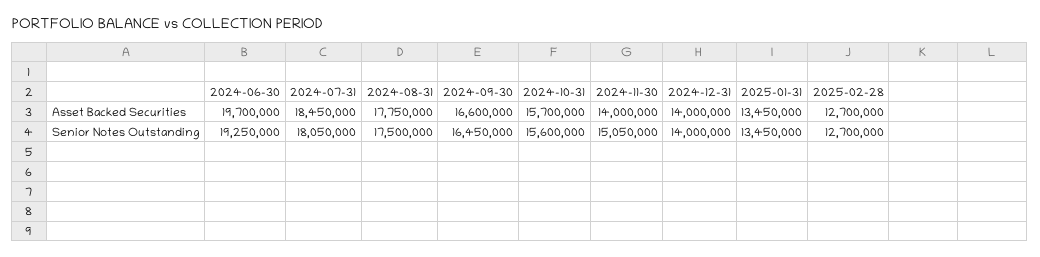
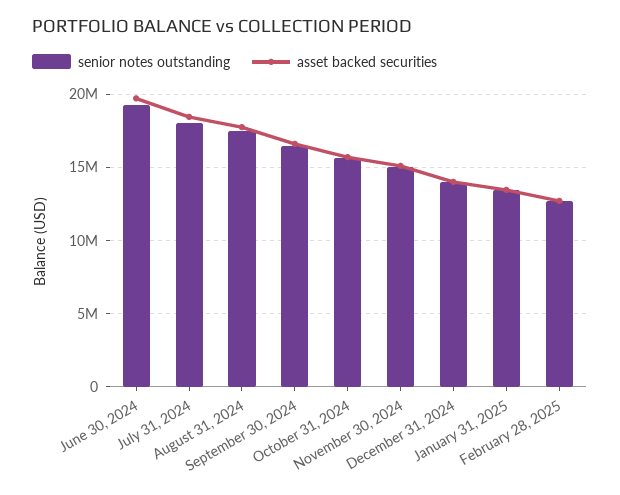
Asset Backed Securities, 2024-11-30: 14000000 -> 15000000

